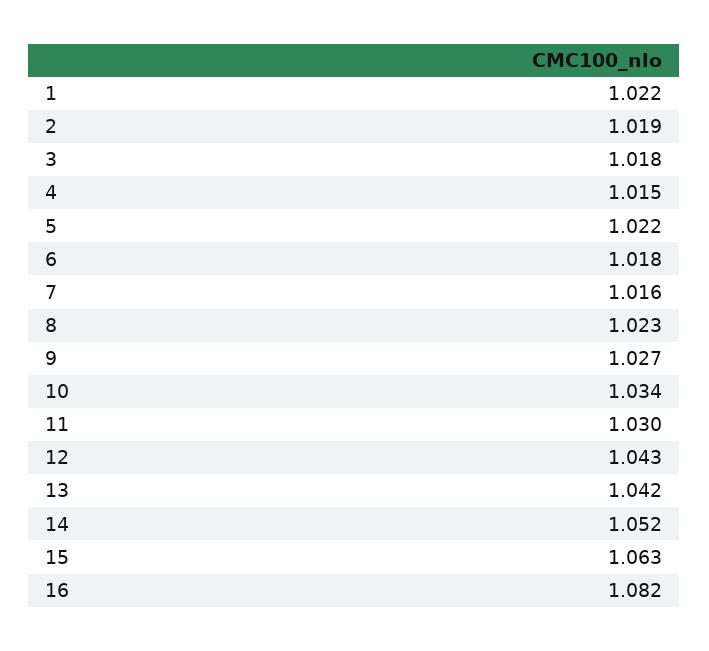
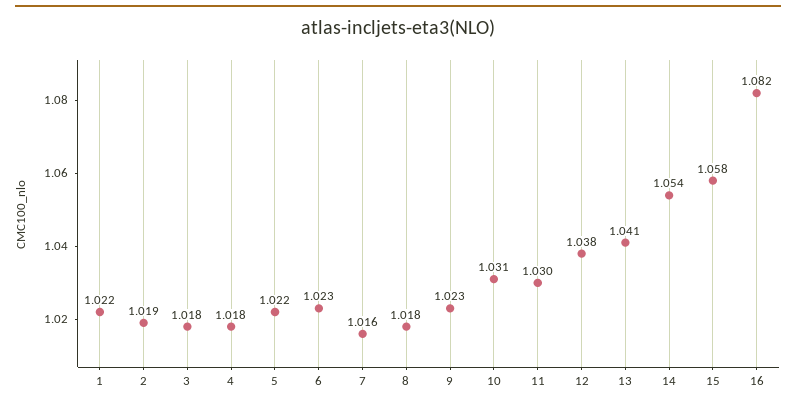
4: 1.015 -> 1.018
6: 1.018 -> 1.023
8: 1.023 -> 1.018
9: 1.027 -> 1.023
10: 1.034 -> 1.031
12: 1.043 -> 1.038
13: 1.042 -> 1.041
14: 1.052 -> 1.054
15: 1.063 -> 1.058

